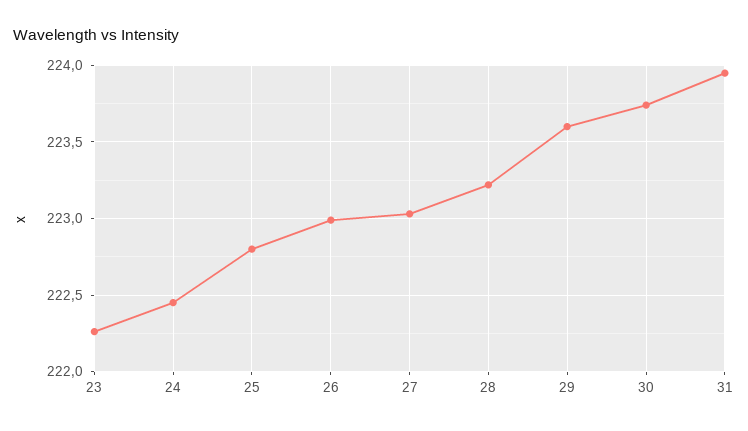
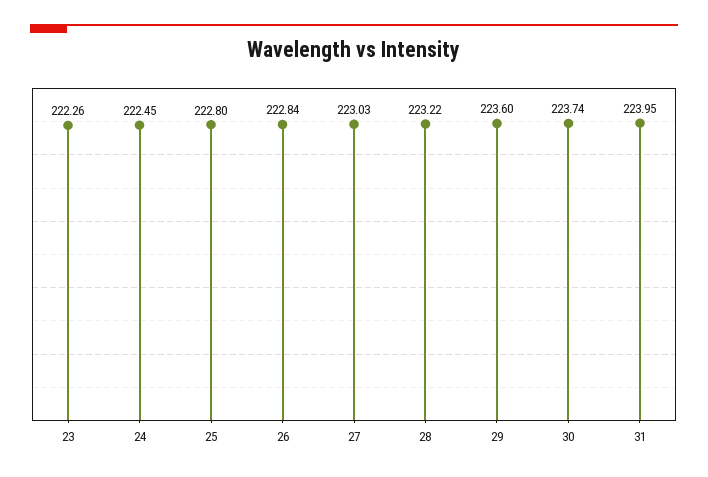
26: 223 -> 222.84

